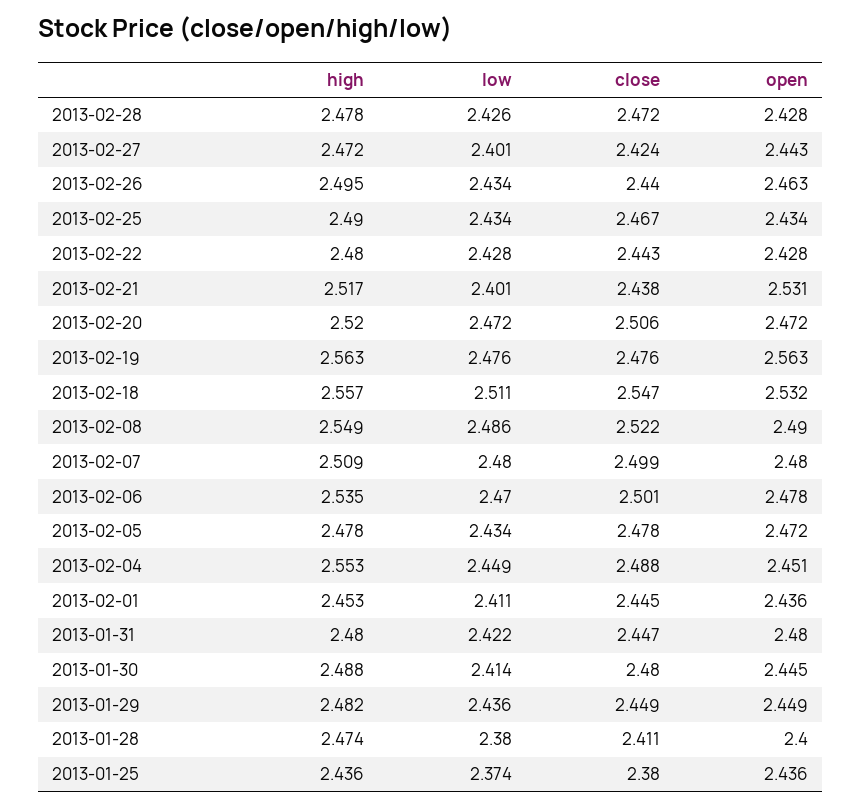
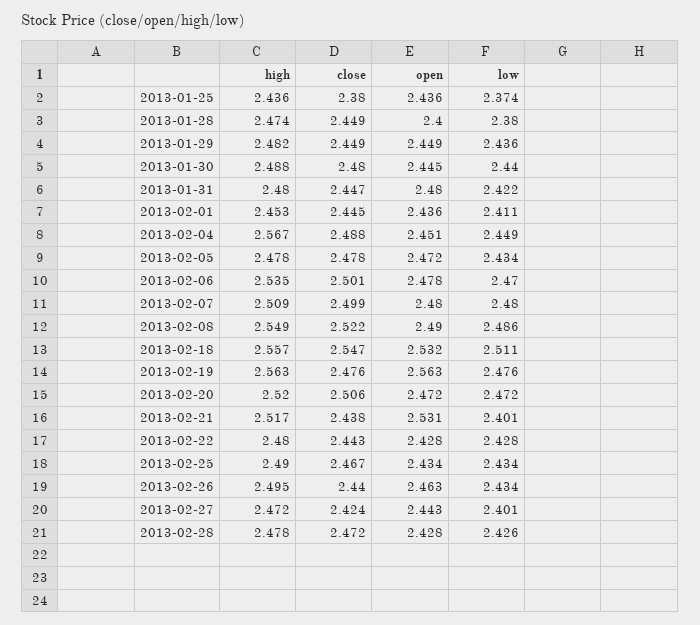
high, 2013-02-04: 2.553 -> 2.567
low, 2013-01-30: 2.414 -> 2.44
close, 2013-01-28: 2.411 -> 2.449

